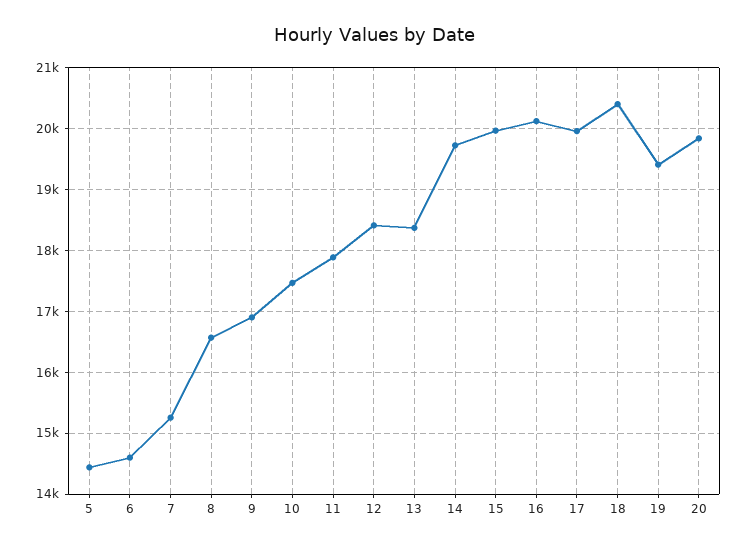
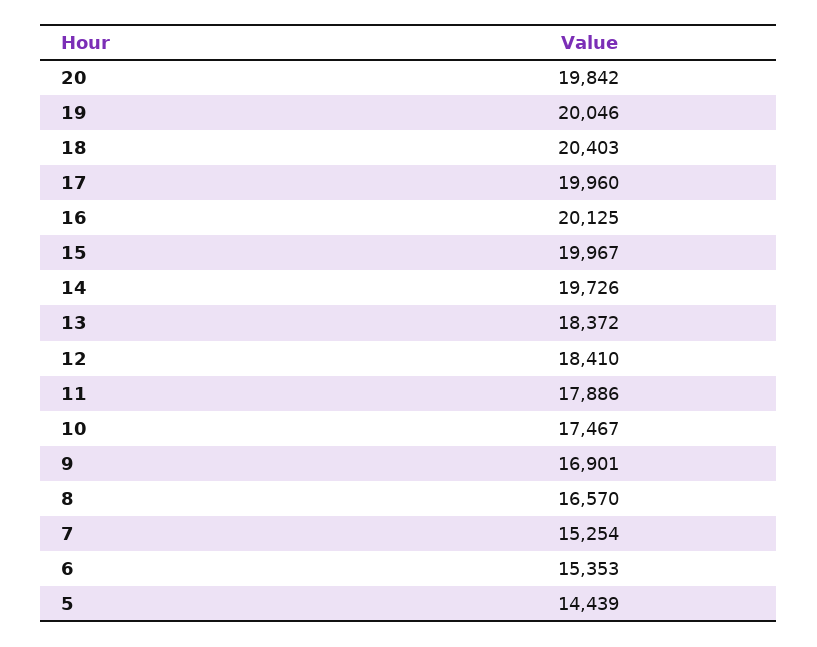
6: 14600 -> 15353
19: 19400 -> 20046

